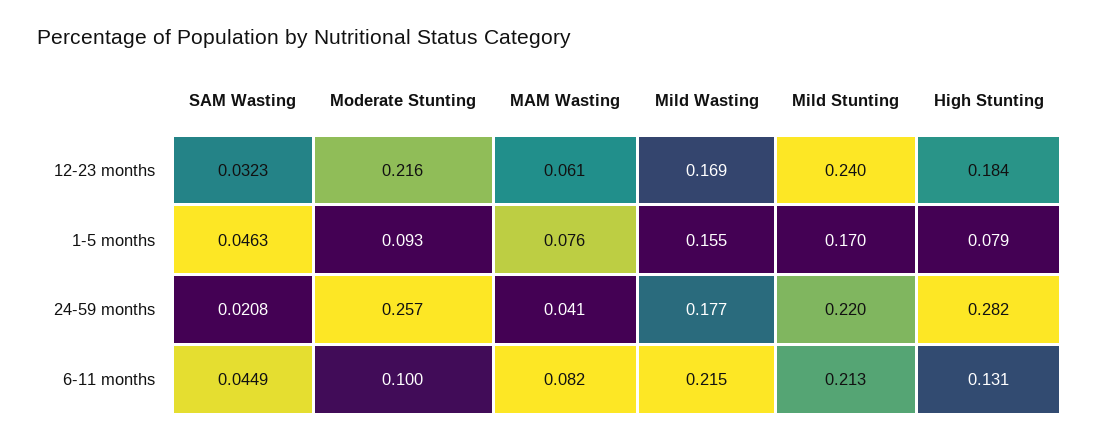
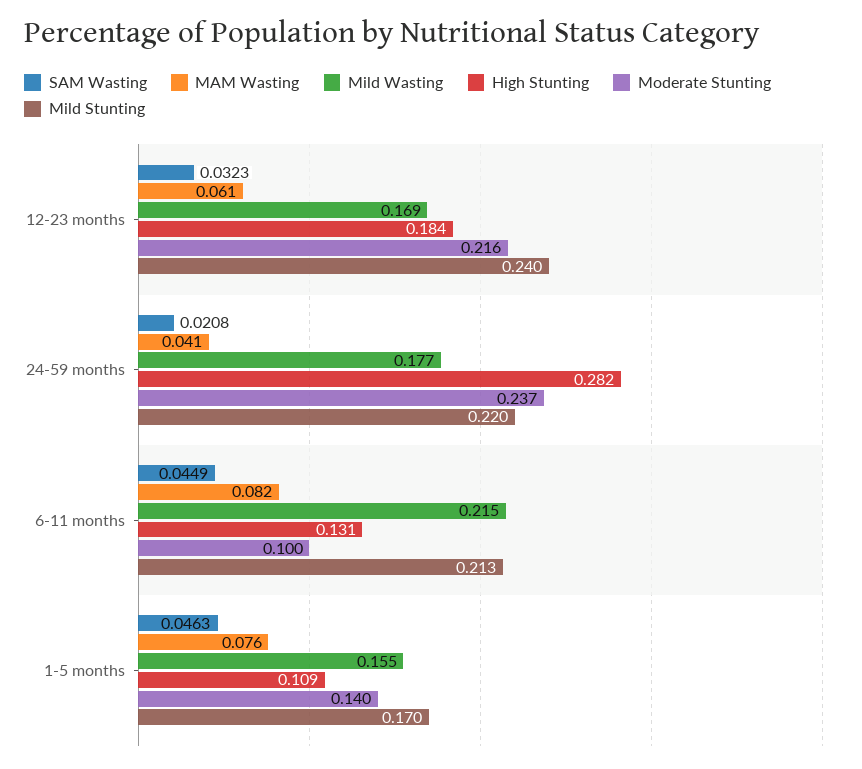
Moderate Stunting, 1-5 months: 0.093 -> 0.14
High Stunting, 1-5 months: 0.079 -> 0.109
Moderate Stunting, 24-59 months: 0.257 -> 0.237

